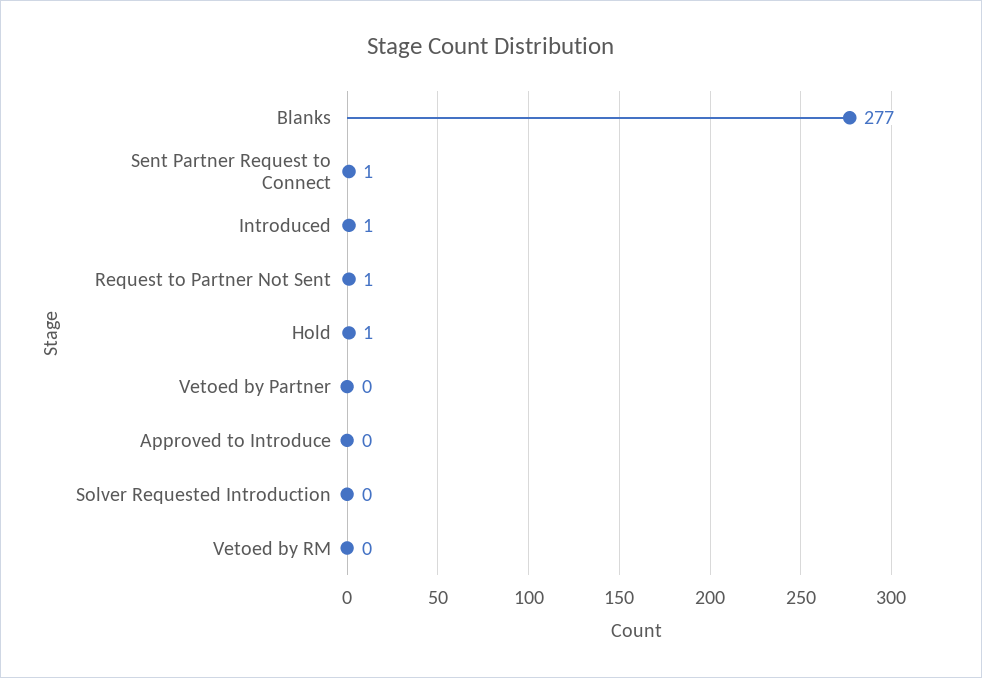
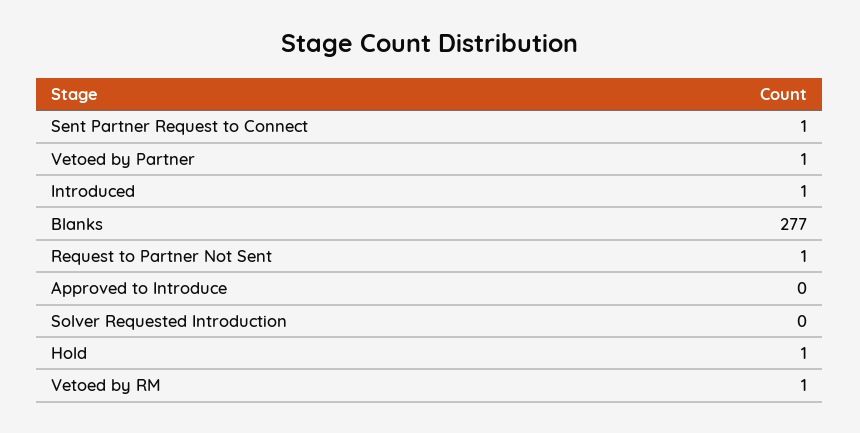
Vetoed by Partner: 0 -> 1
Vetoed by RM: 0 -> 1

